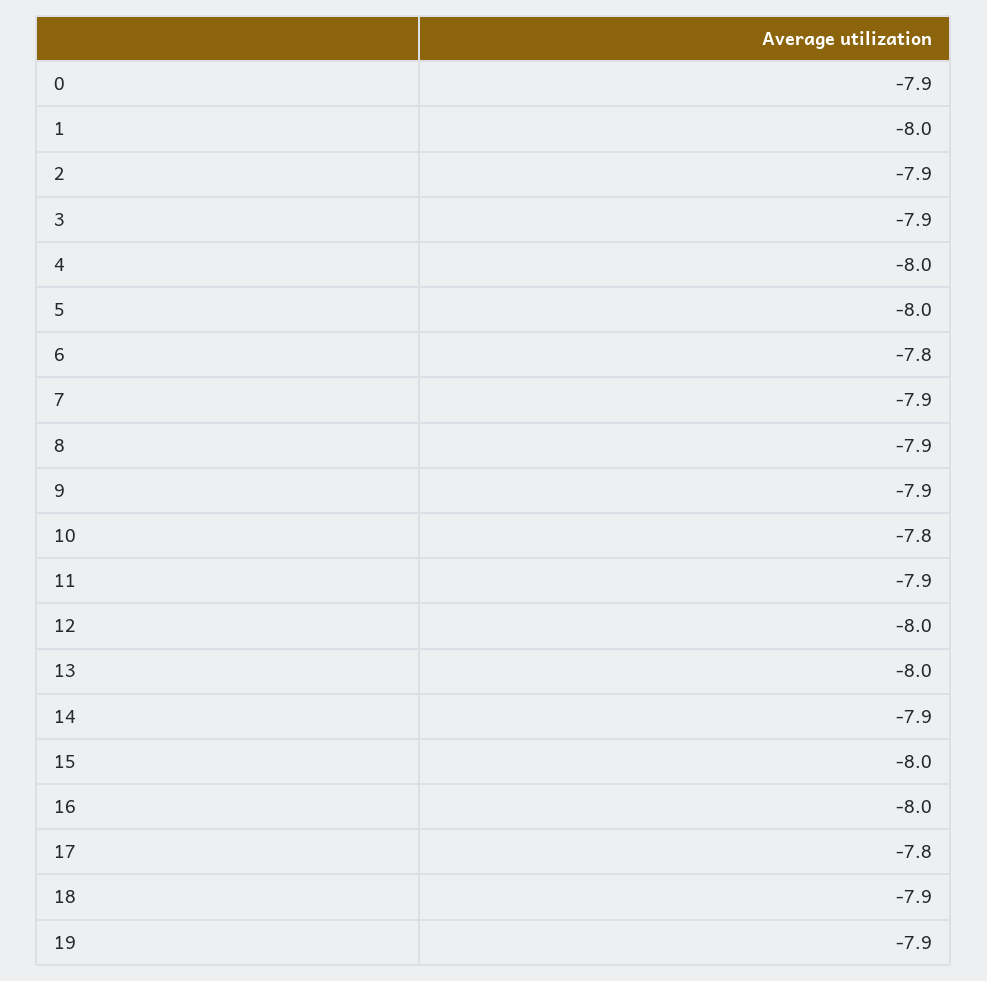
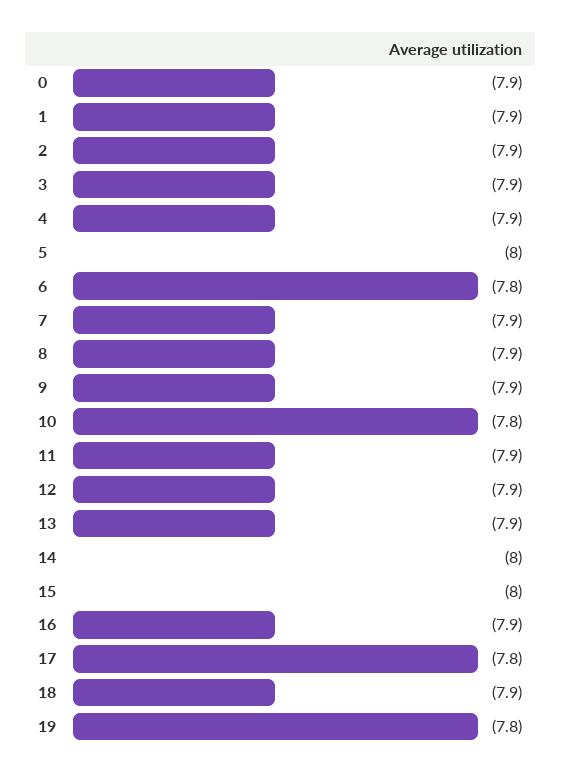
1: -8 -> -7.9
4: -8 -> -7.9
12: -8 -> -7.9
13: -8 -> -7.9
14: -7.9 -> -8
16: -8 -> -7.9
19: -7.9 -> -7.8

